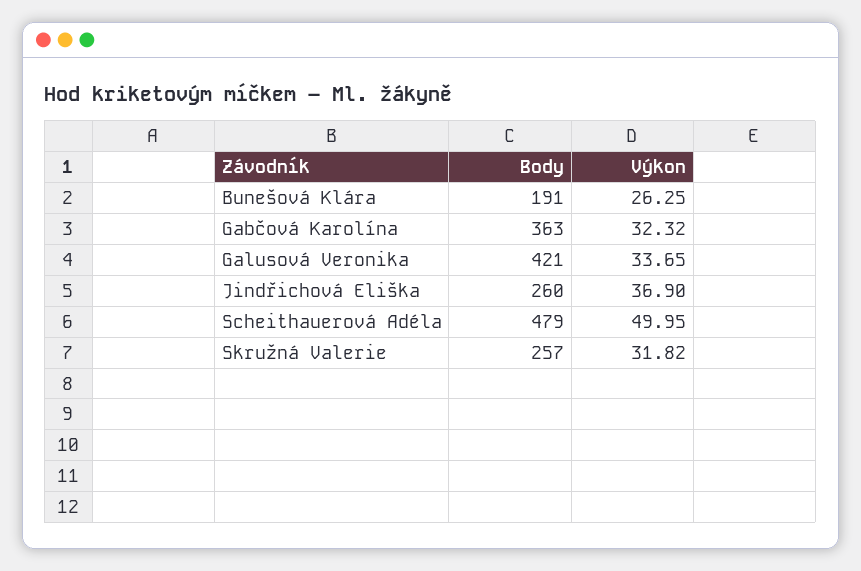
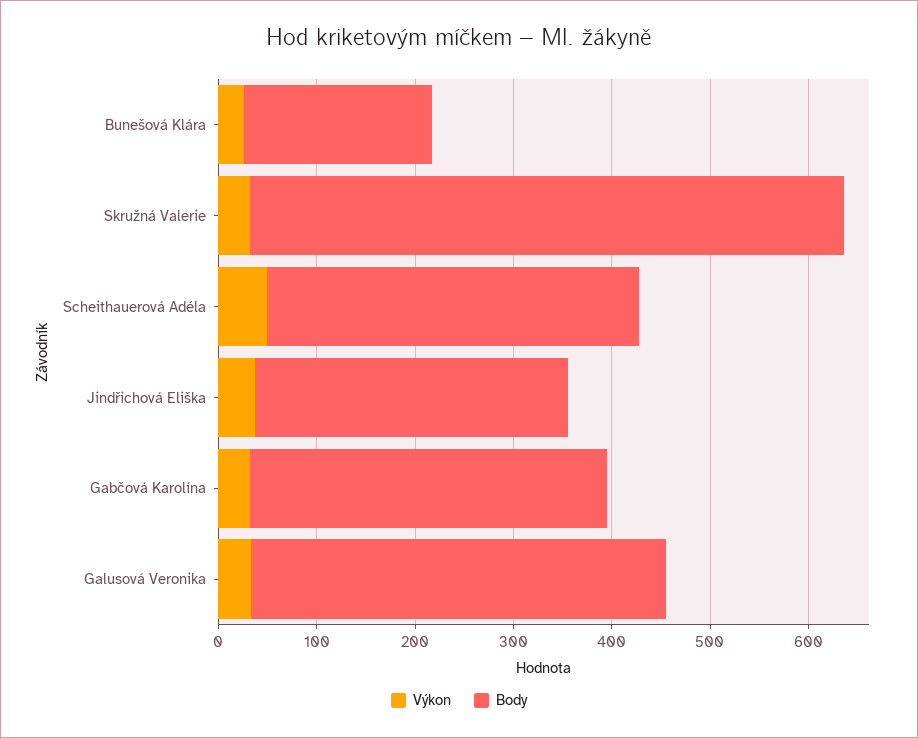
Body, Jindřichová Eliška: 260 -> 320
Body, Scheithauerová Adéla: 479 -> 380
Body, Skružná Valerie: 257 -> 600

